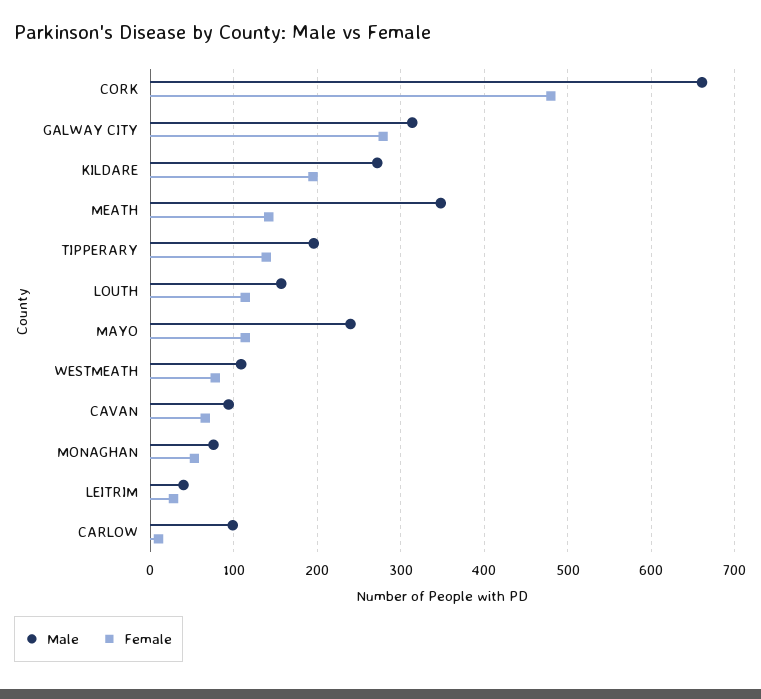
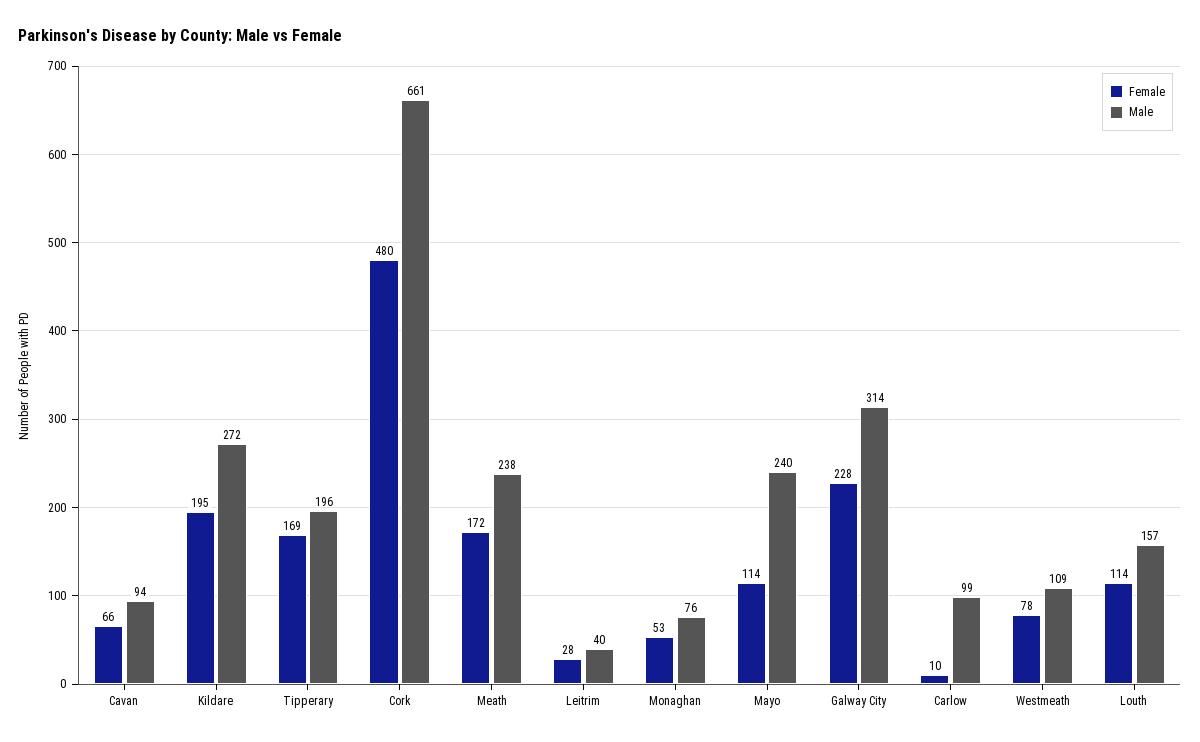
Female, GALWAY CITY: 280 -> 228
Male, MEATH: 350 -> 238
Female, MEATH: 140 -> 172
Female, TIPPERARY: 140 -> 169

